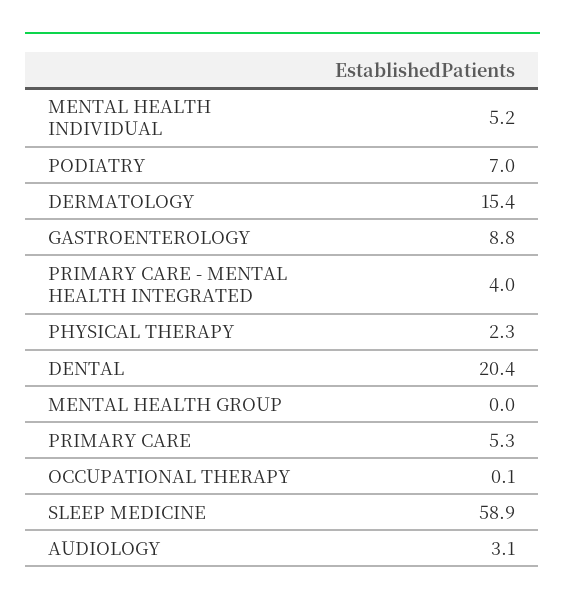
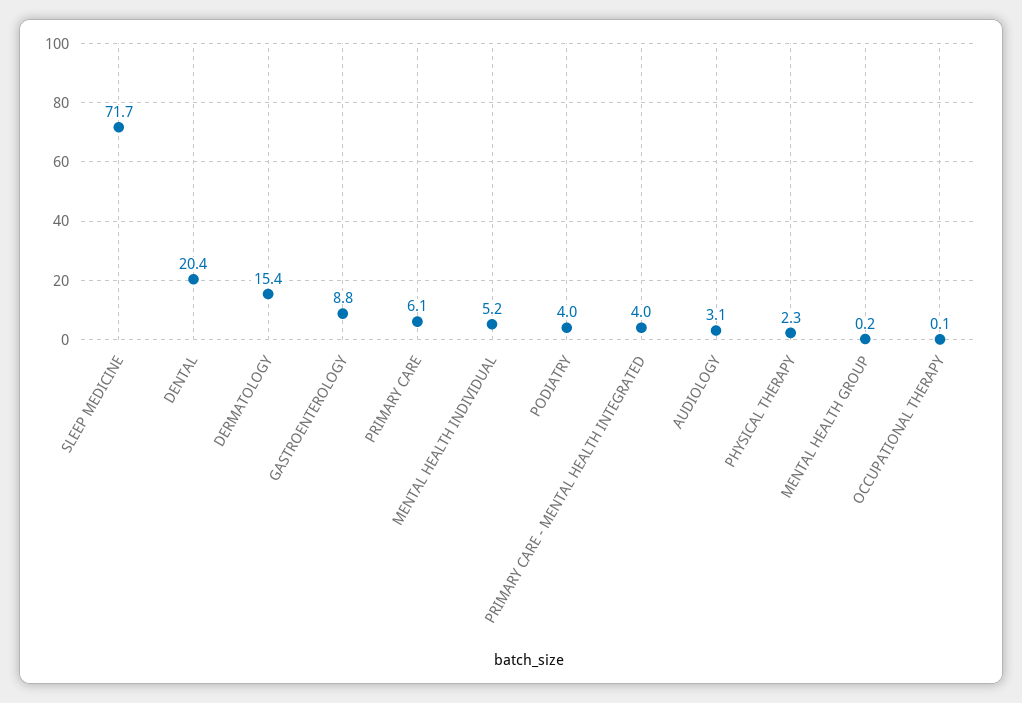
PODIATRY: 7 -> 4
MENTAL HEALTH GROUP: 0 -> 0.2
PRIMARY CARE: 5.3 -> 6.1
SLEEP MEDICINE: 58.9 -> 71.7

